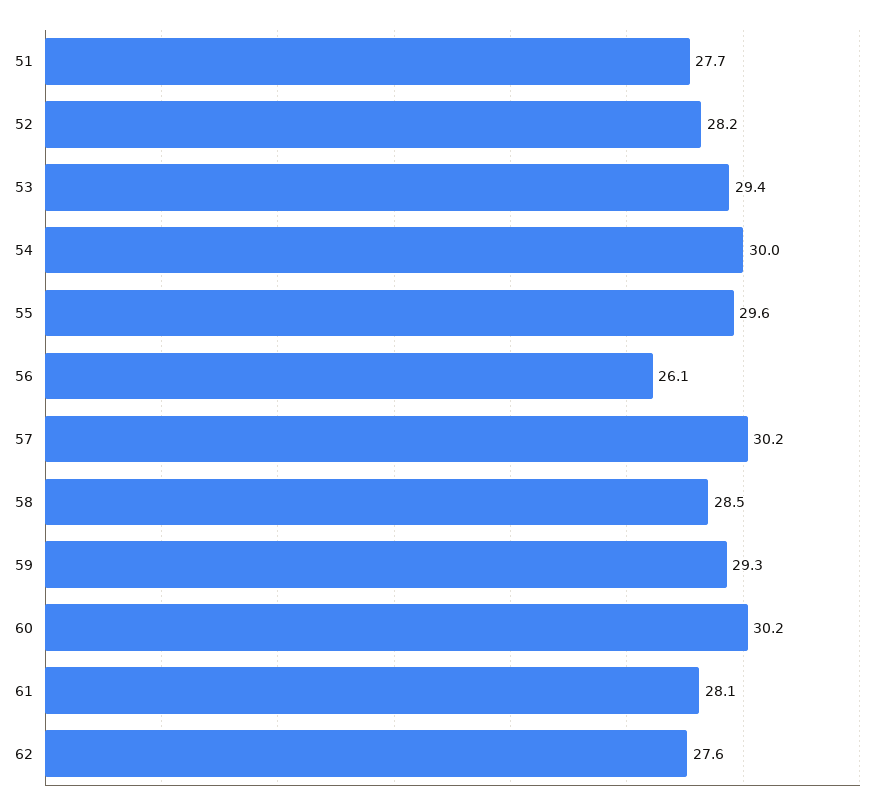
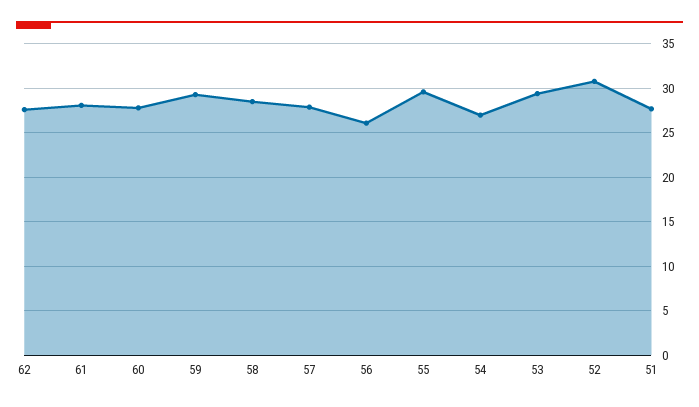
52: 28.2 -> 31
54: 30 -> 27
57: 30.2 -> 28
60: 30.2 -> 28

